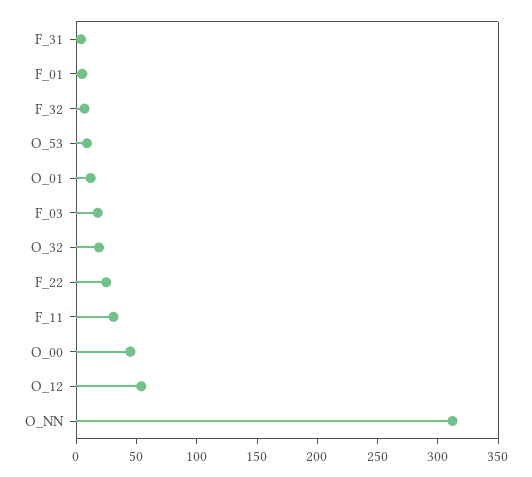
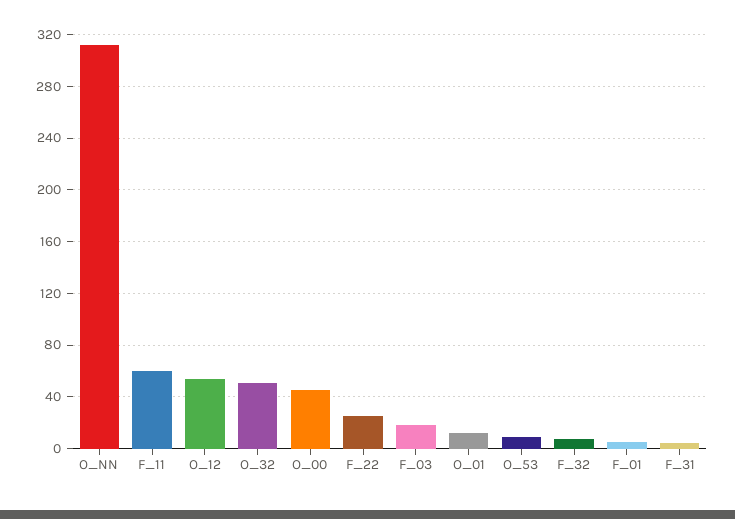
O_32: 20 -> 50
F_11: 30 -> 60

